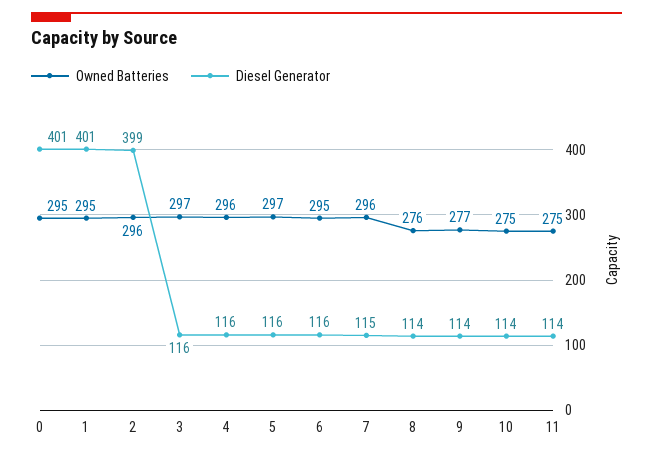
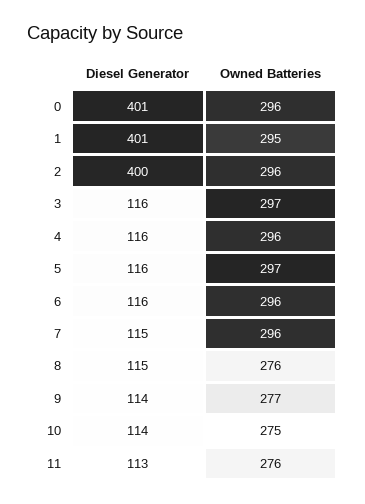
Owned Batteries, 0: 295 -> 296
Diesel Generator, 2: 399 -> 400
Owned Batteries, 6: 295 -> 296
Diesel Generator, 8: 114 -> 115
Owned Batteries, 11: 275 -> 276
Diesel Generator, 11: 114 -> 113

